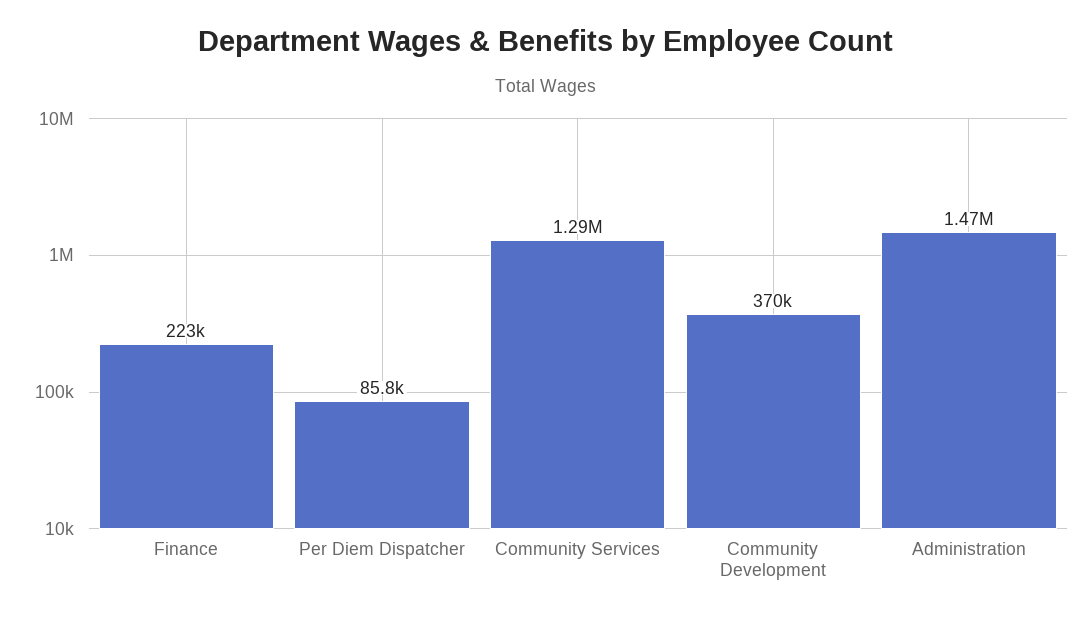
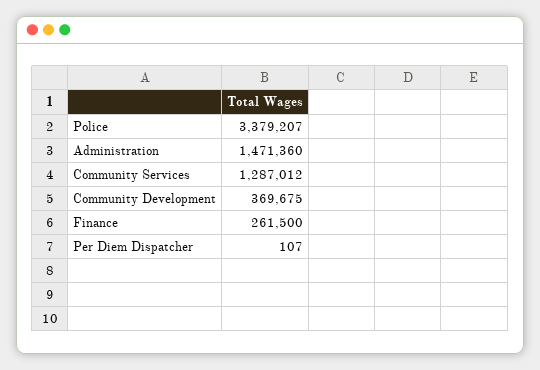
Finance: 223000 -> 261500
Per Diem Dispatcher: 85800 -> 107
Police: none -> 3379207

